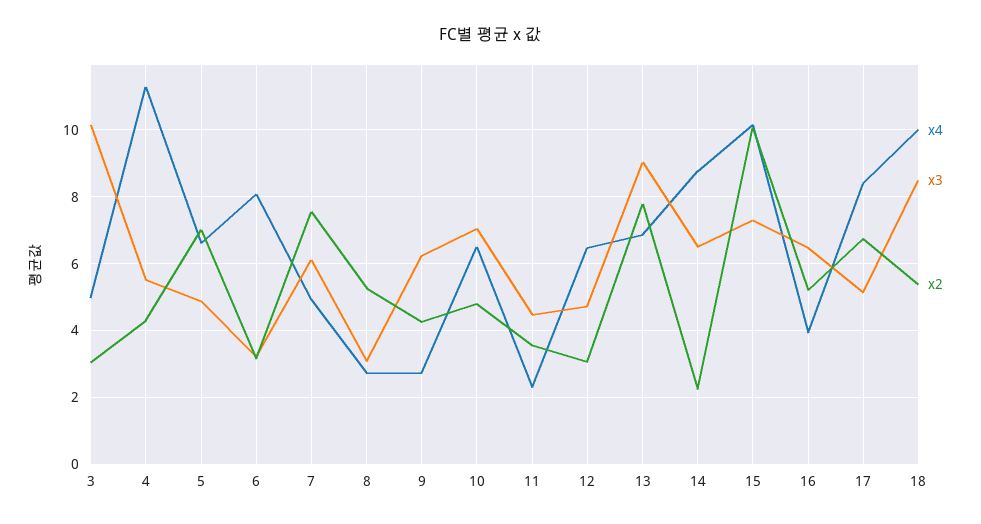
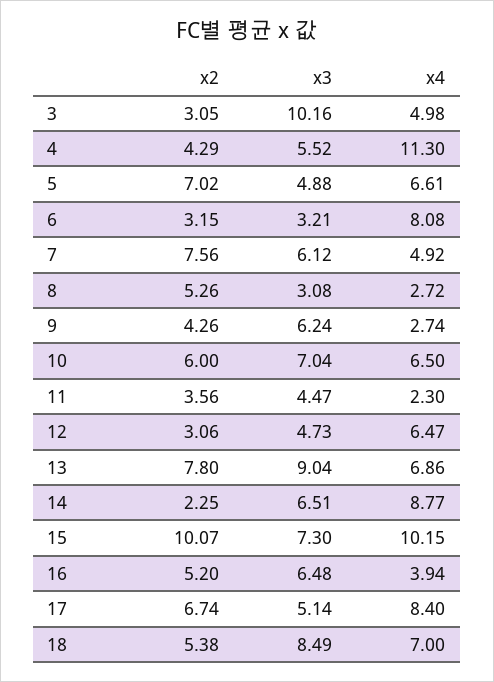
x2, 10: 4.8 -> 6
x4, 18: 10 -> 7

